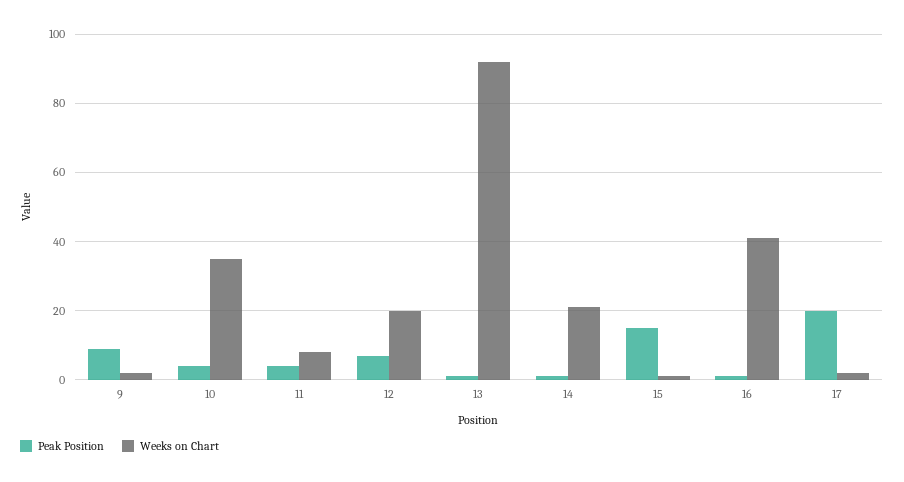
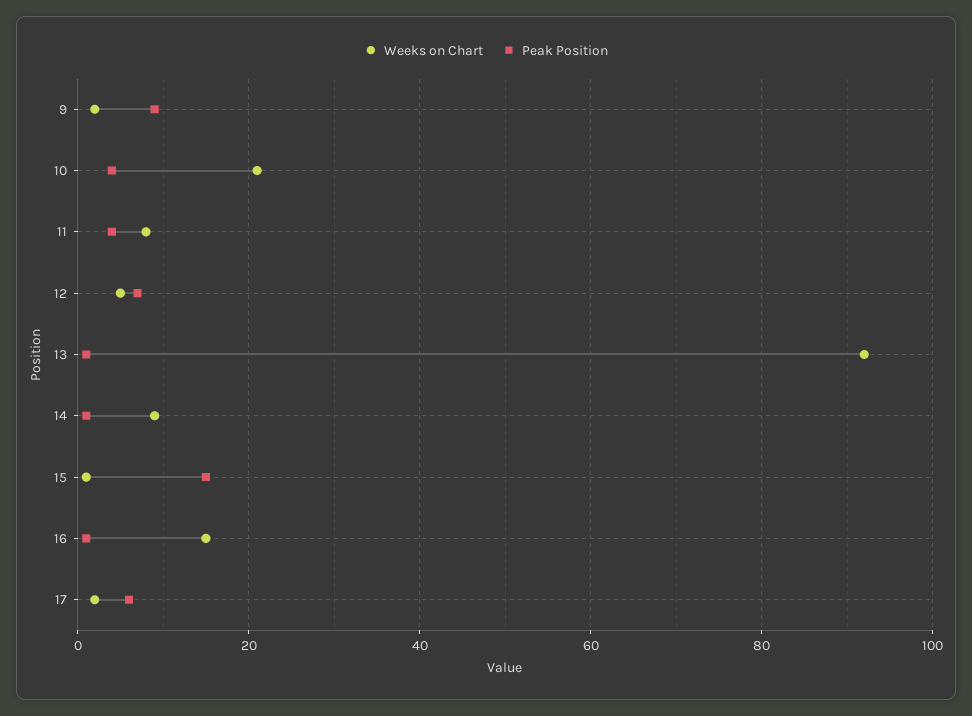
Weeks on Chart, 10: 35 -> 20
Weeks on Chart, 12: 20 -> 5
Weeks on Chart, 14: 20 -> 10
Weeks on Chart, 16: 40 -> 15
Peak Position, 17: 20 -> 5

